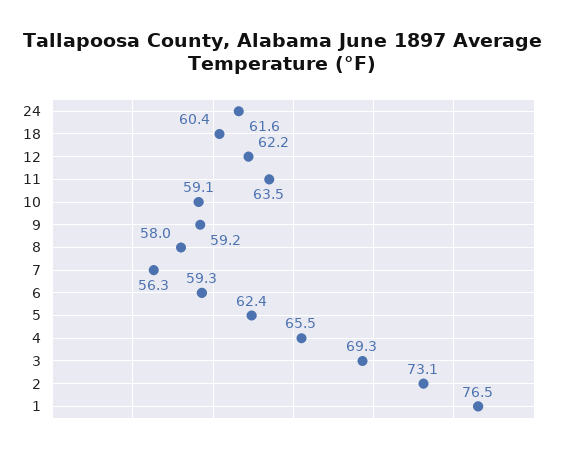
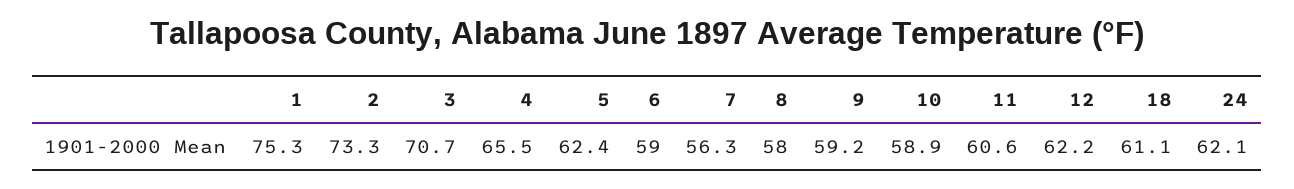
24: 61.6 -> 62.1
18: 60.4 -> 61.1
11: 63.5 -> 60.6
10: 59.1 -> 58.9
6: 59.3 -> 59
3: 69.3 -> 70.7
2: 73.1 -> 73.3
1: 76.5 -> 75.3

